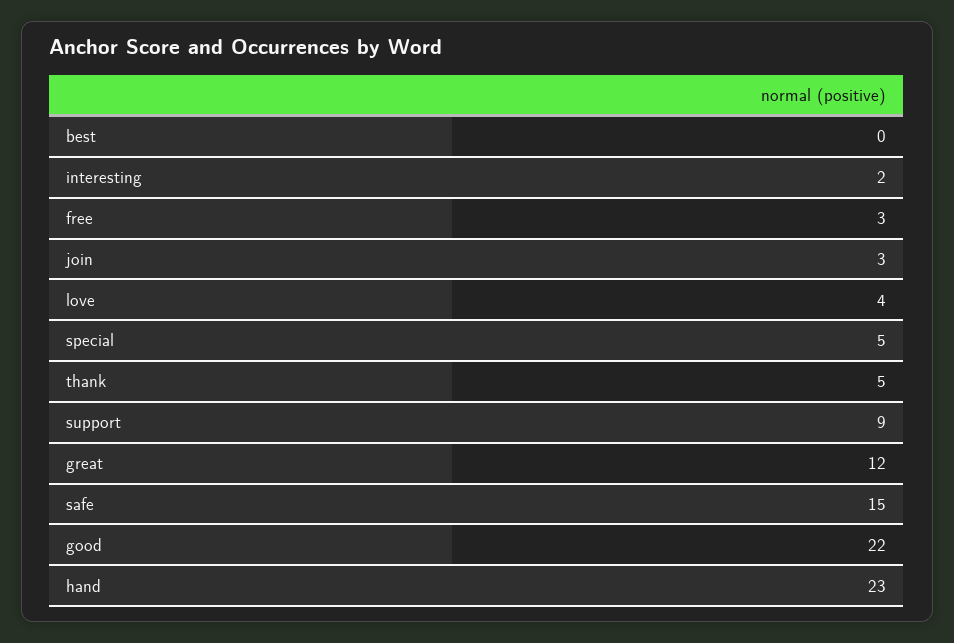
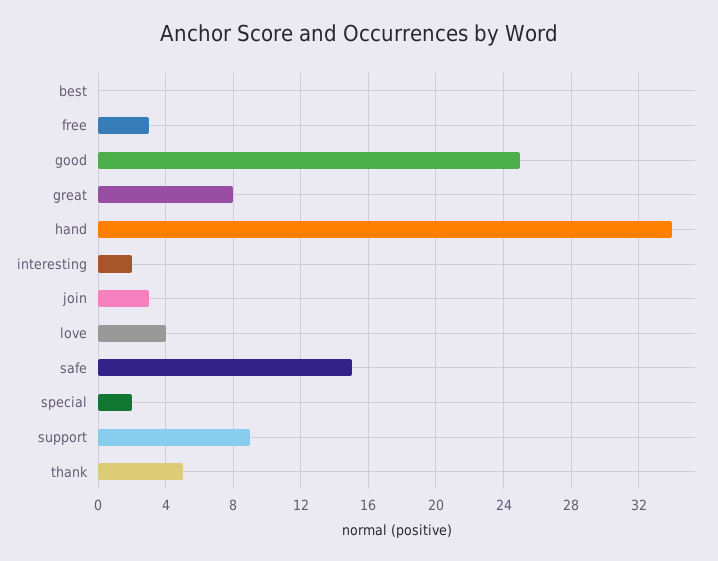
special: 5 -> 2
great: 12 -> 8
good: 22 -> 25
hand: 23 -> 34

